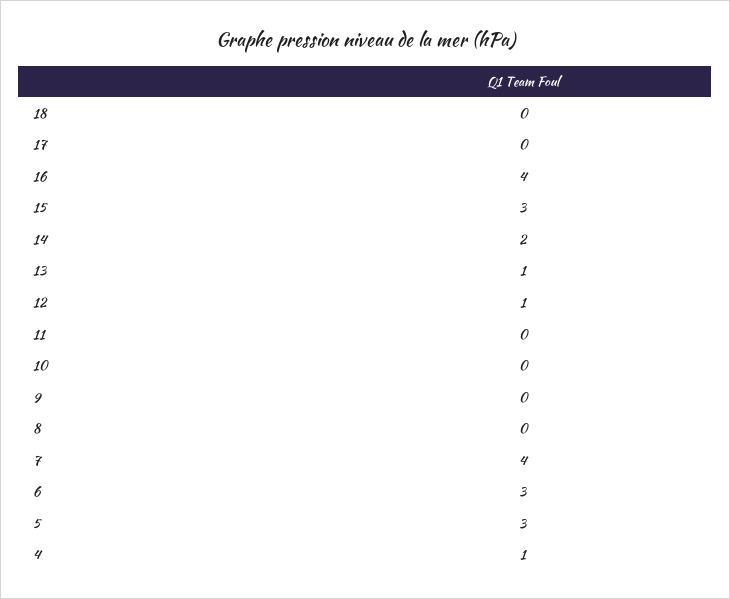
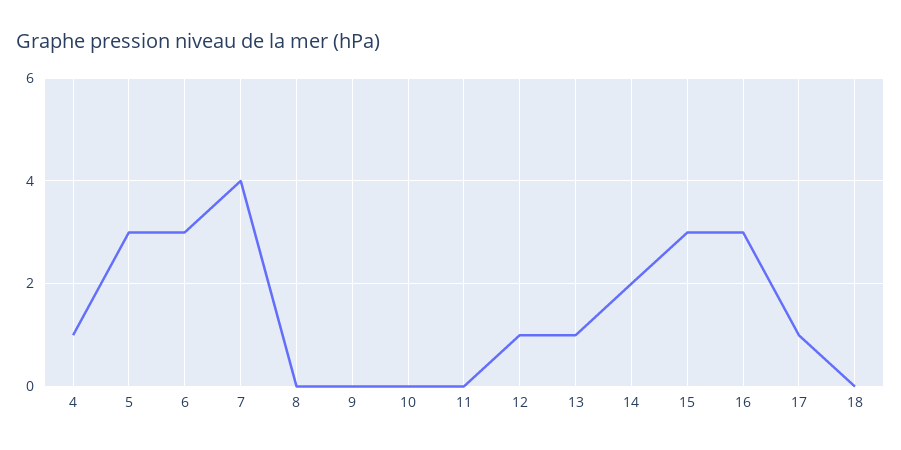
17: 0 -> 1
16: 4 -> 3

